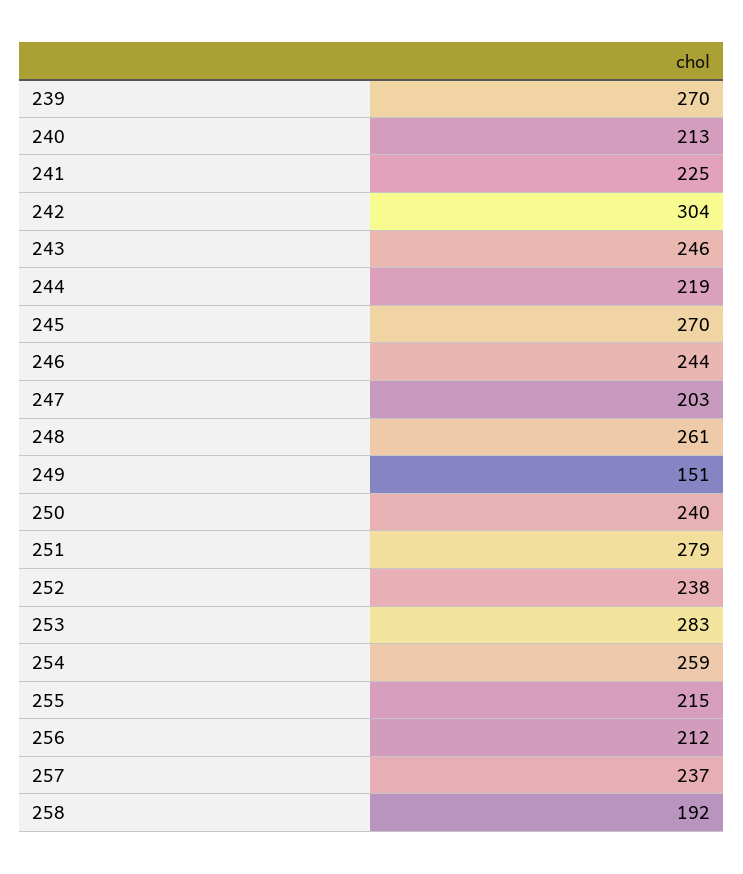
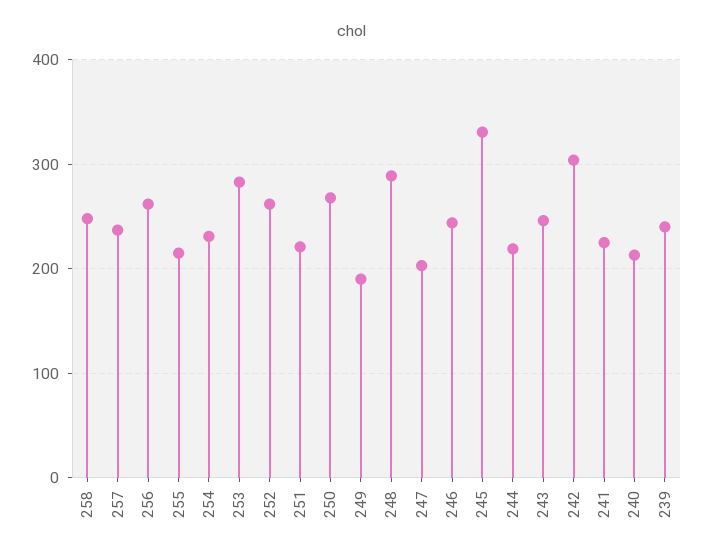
239: 270 -> 240
245: 270 -> 330
248: 261 -> 290
249: 151 -> 190
250: 240 -> 270
251: 279 -> 220
252: 238 -> 260
254: 259 -> 230
256: 212 -> 260
258: 192 -> 250

